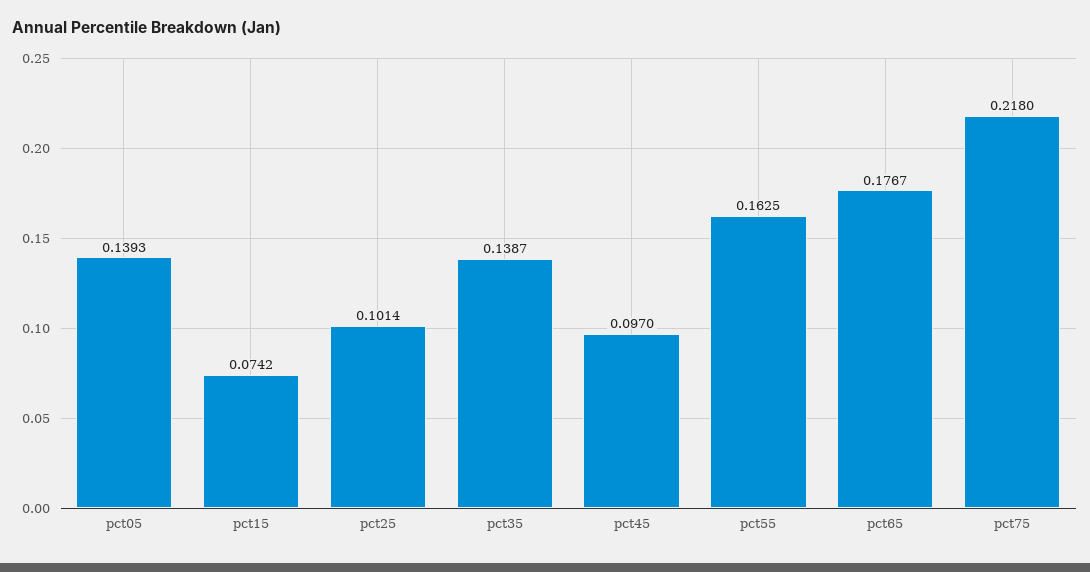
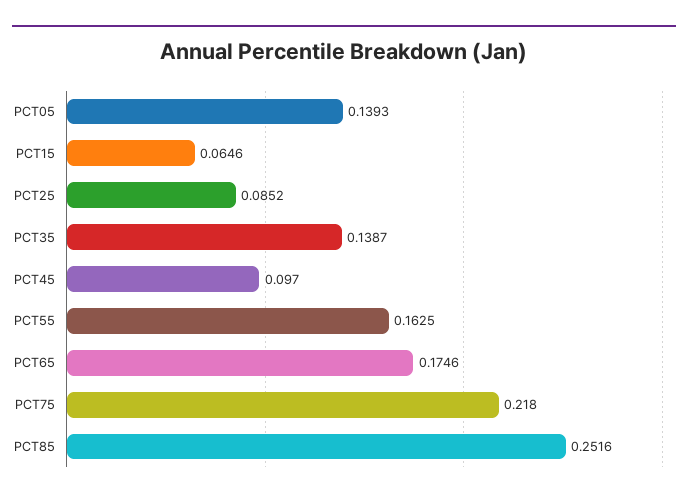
pct15: 0.0742 -> 0.0646
pct25: 0.1014 -> 0.0852
pct65: 0.1767 -> 0.1746
PCT85: none -> 0.2516

